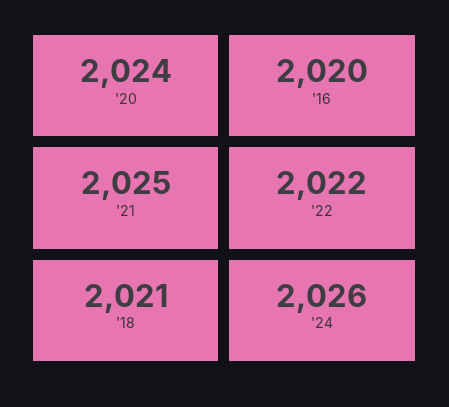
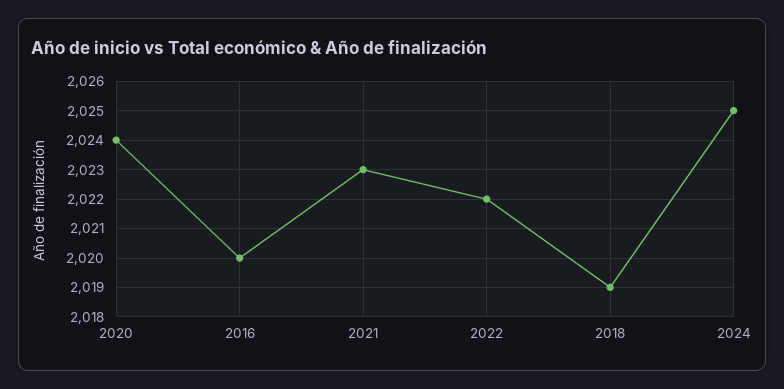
'21: 2025 -> 2023
'18: 2021 -> 2019
'24: 2026 -> 2025

